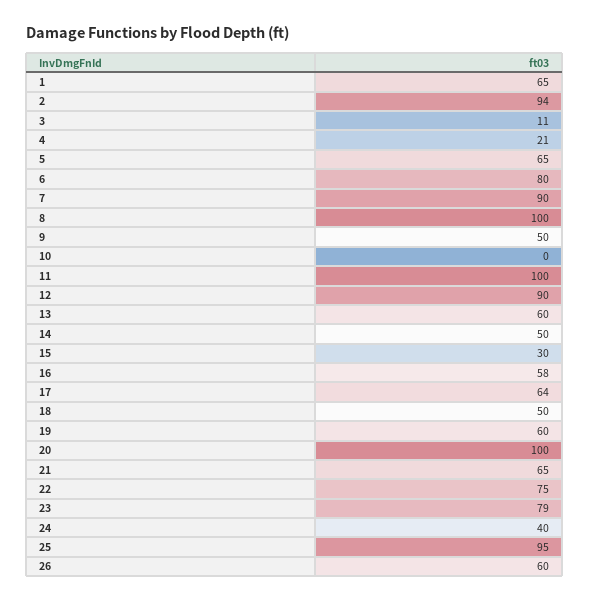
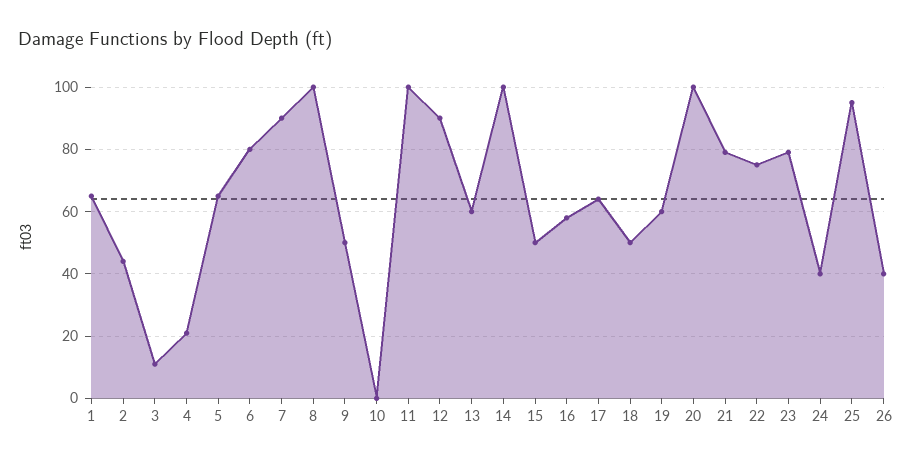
2: 94 -> 45
14: 50 -> 100
15: 30 -> 50
21: 65 -> 80
26: 60 -> 40

